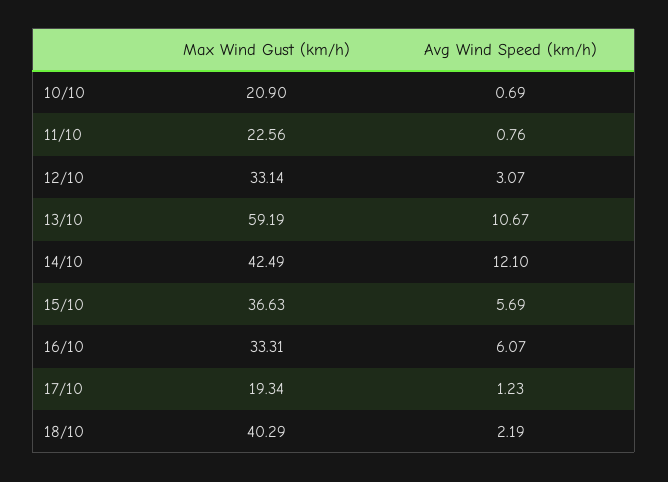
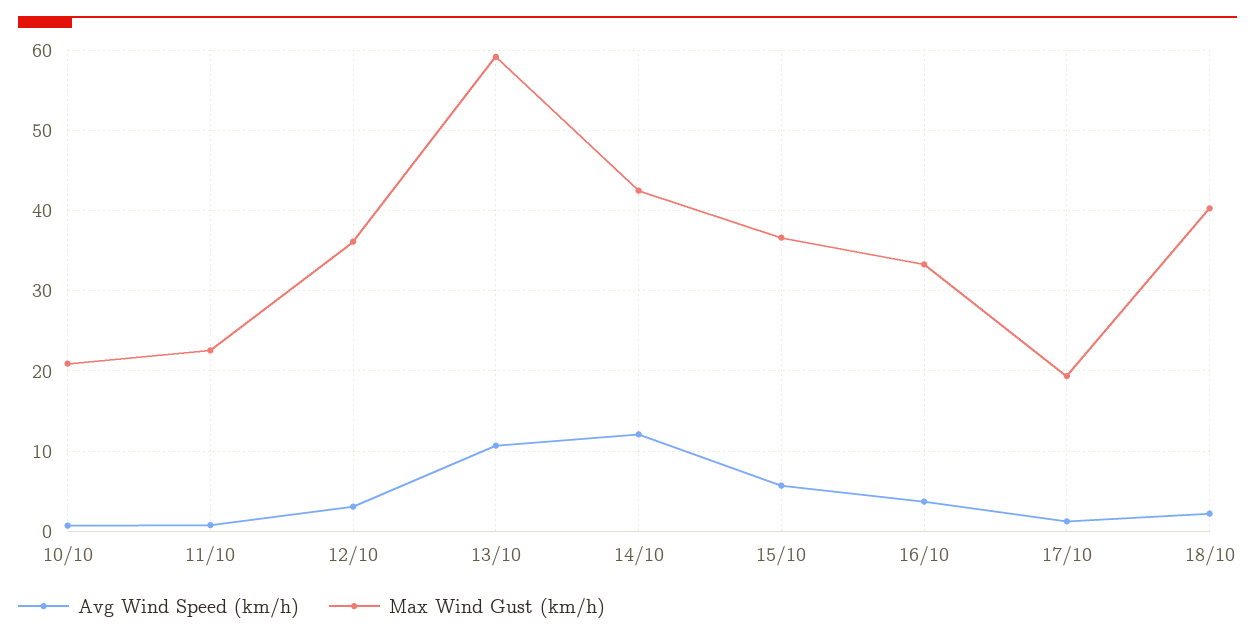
Max Wind Gust (km/h), 12/10: 33.14 -> 36
Avg Wind Speed (km/h), 16/10: 6.07 -> 4

